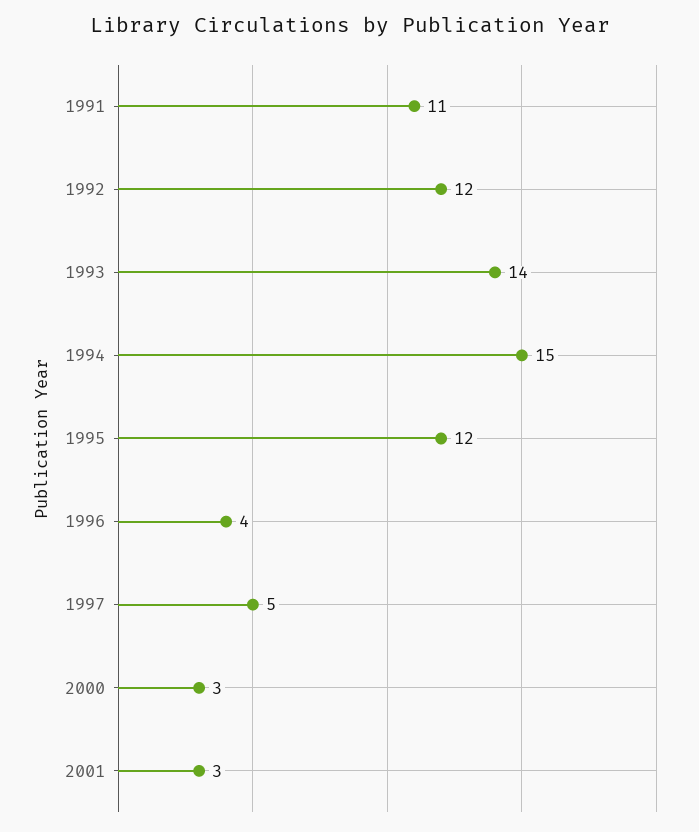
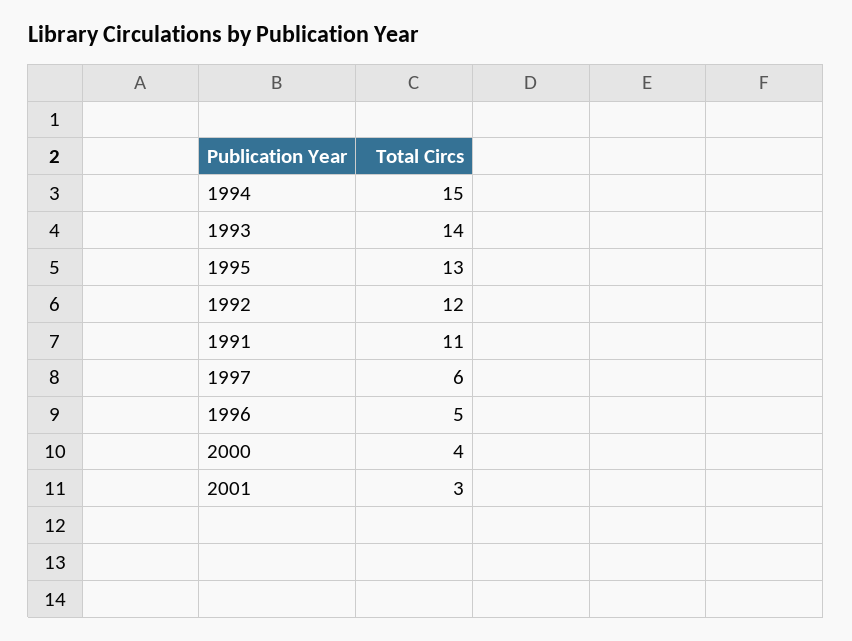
1995: 12 -> 13
1996: 4 -> 5
1997: 5 -> 6
2000: 3 -> 4

